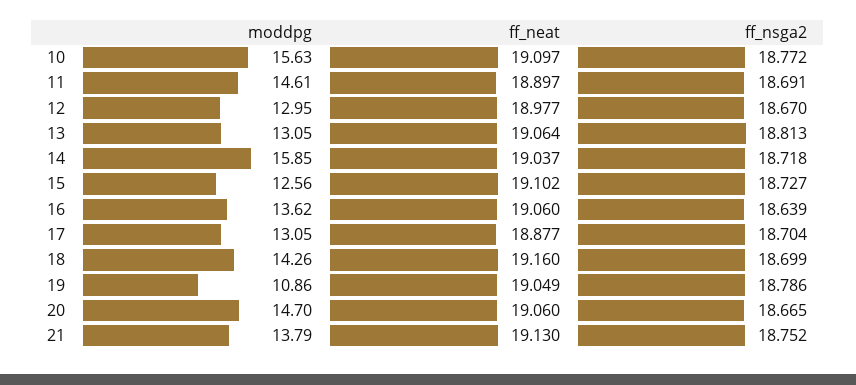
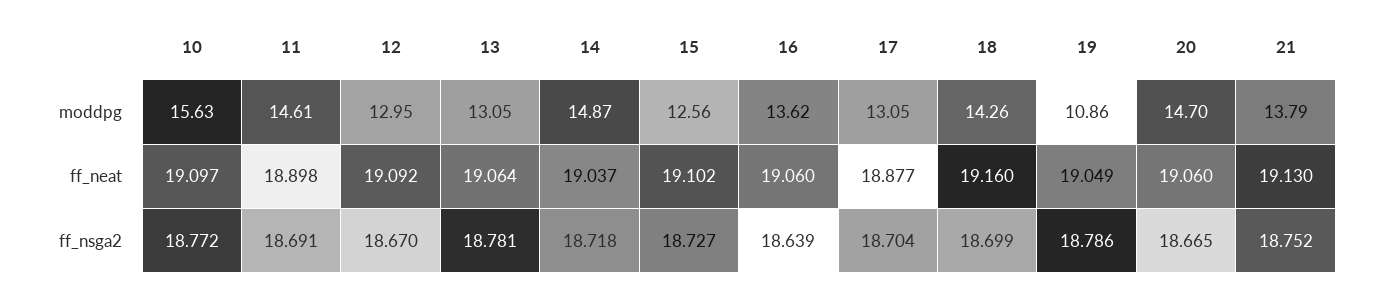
ff_neat, 11: 18.897 -> 18.898
ff_neat, 12: 18.977 -> 19.092
ff_nsga2, 13: 18.813 -> 18.781
moddpg, 14: 15.85 -> 14.87

